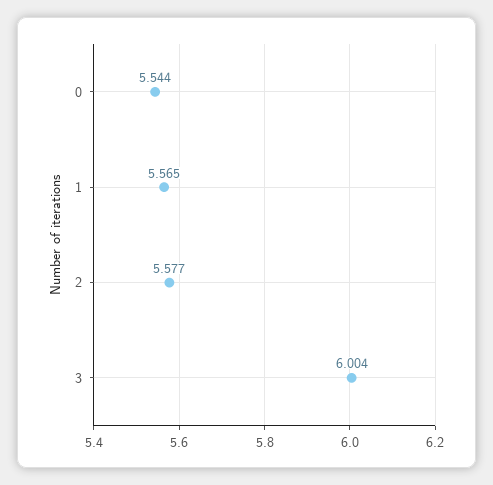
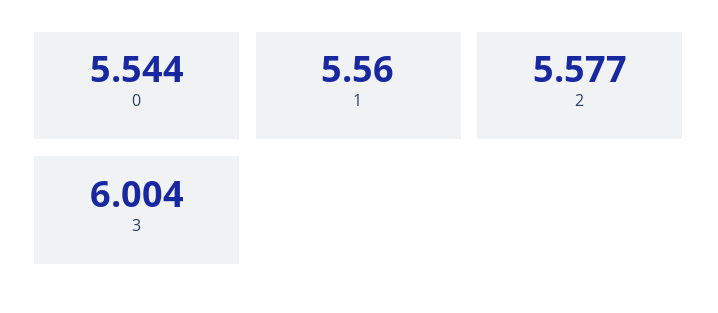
1: 5.565 -> 5.56

